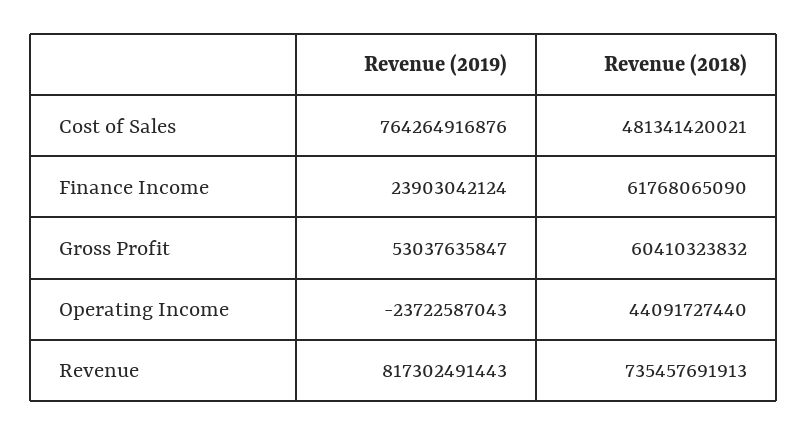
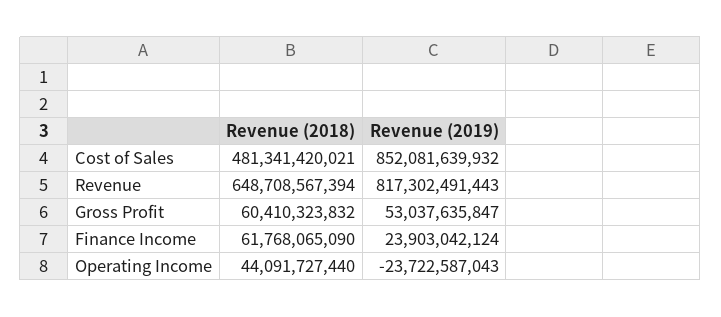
Revenue (2019), Cost of Sales: 764264916876 -> 852081639932
Revenue (2018), Revenue: 735457691913 -> 648708567394

